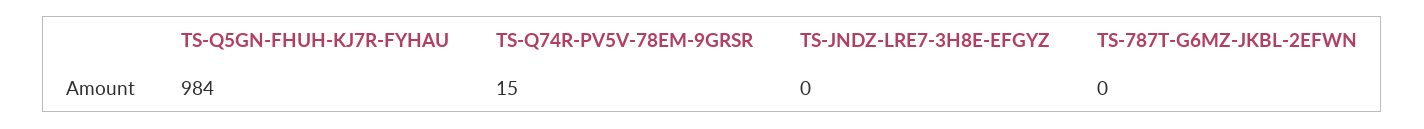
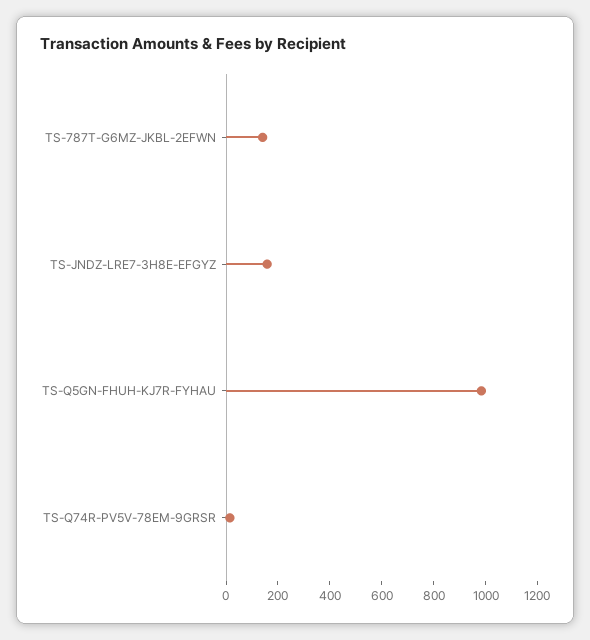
TS-JNDZ-LRE7-3H8E-EFGYZ: 0 -> 150
TS-787T-G6MZ-JKBL-2EFWN: 0 -> 150

